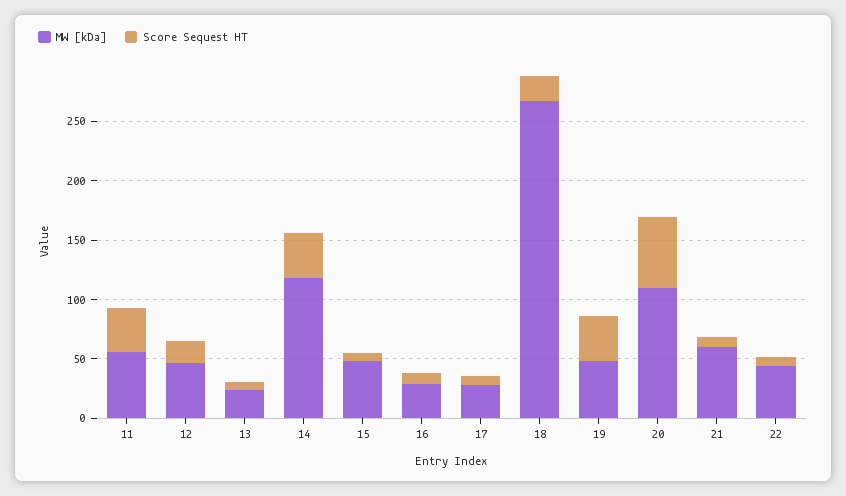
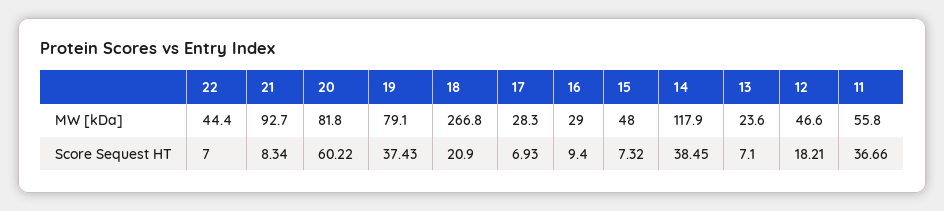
MW [kDa], 19: 50 -> 79.1
MW [kDa], 20: 110 -> 81.8
MW [kDa], 21: 60 -> 92.7

